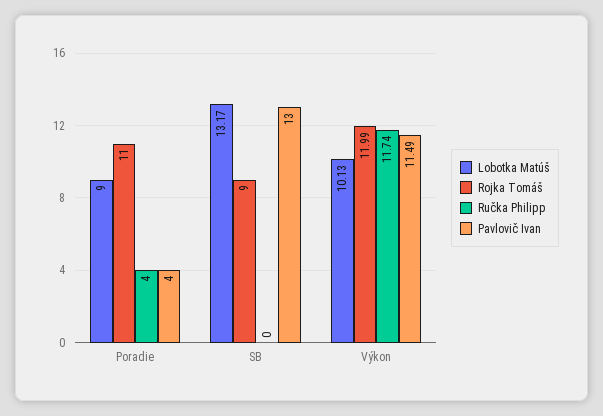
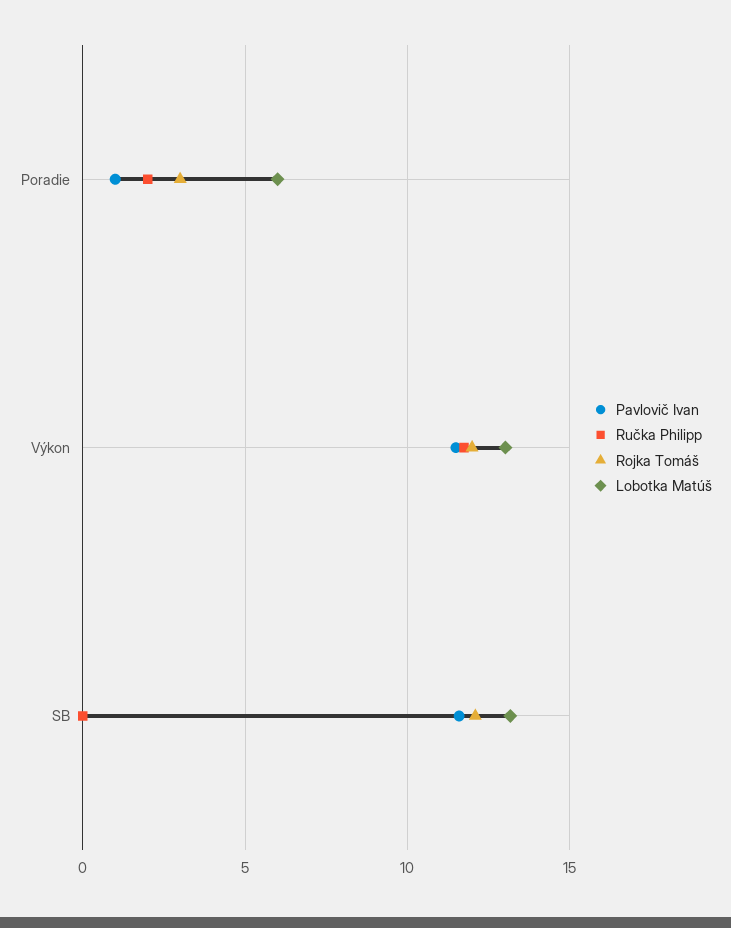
Lobotka Matúš, Poradie: 9 -> 6
Rojka Tomáš, Poradie: 11 -> 3
Ručka Philipp, Poradie: 4 -> 2
Pavlovič Ivan, Poradie: 4 -> 1
Rojka Tomáš, SB: 9 -> 12
Pavlovič Ivan, SB: 13 -> 11.5
Lobotka Matúš, Výkon: 10.13 -> 13

